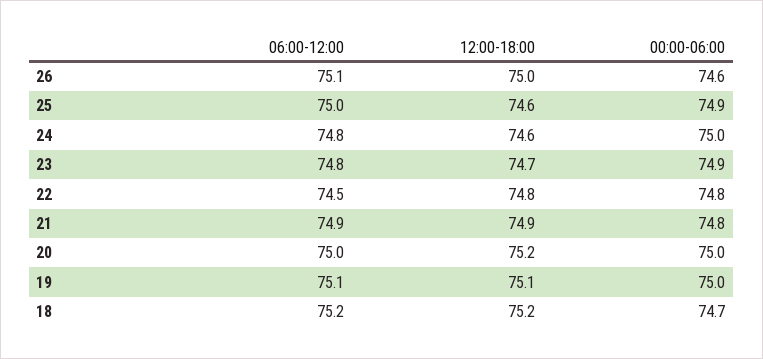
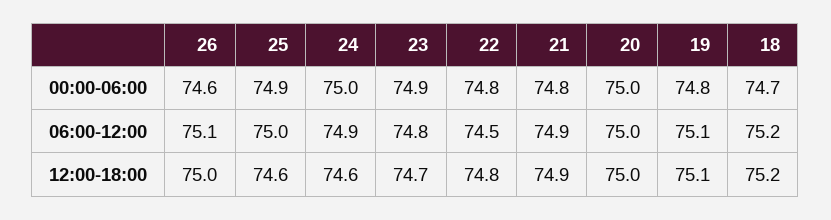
06:00-12:00, 24: 74.8 -> 74.9
12:00-18:00, 20: 75.2 -> 75
00:00-06:00, 19: 75 -> 74.8

